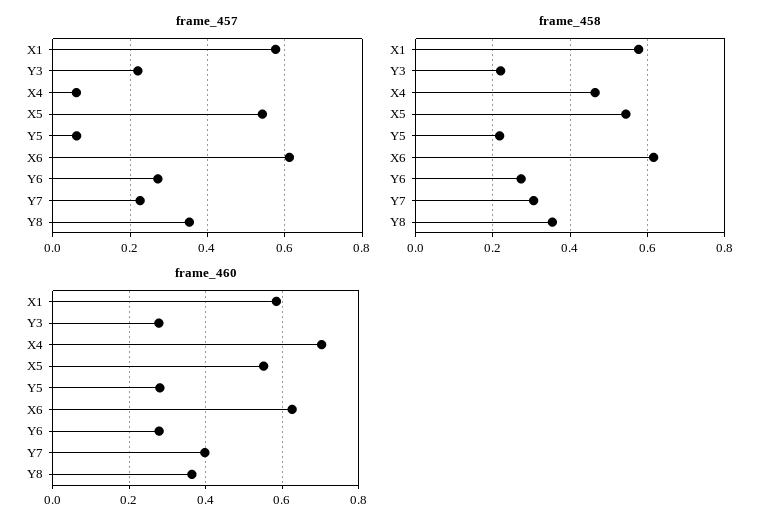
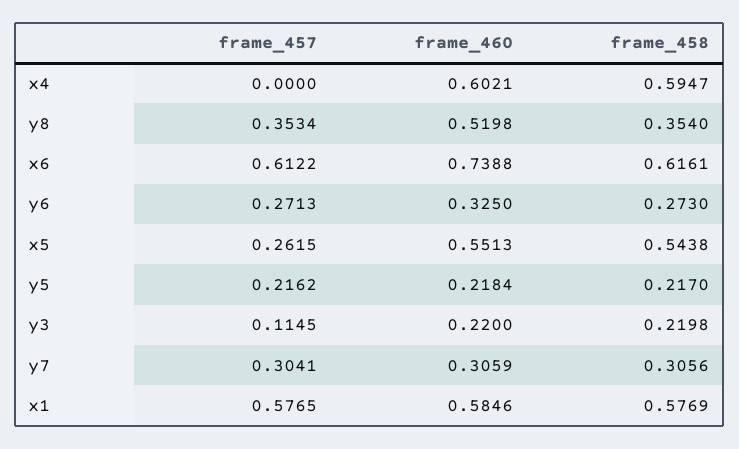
frame_457, Y3: 0.22 -> 0.1145
frame_457, X4: 0.06 -> 0
frame_457, X5: 0.54 -> 0.2615
frame_457, Y5: 0.06 -> 0.2162
frame_457, Y7: 0.22 -> 0.3041
frame_458, X4: 0.46 -> 0.5947
frame_460, Y3: 0.28 -> 0.22
frame_460, X4: 0.7 -> 0.6021
frame_460, Y5: 0.28 -> 0.2184
frame_460, X6: 0.62 -> 0.7388
frame_460, Y6: 0.28 -> 0.325
frame_460, Y7: 0.4 -> 0.3059
frame_460, Y8: 0.36 -> 0.5198

